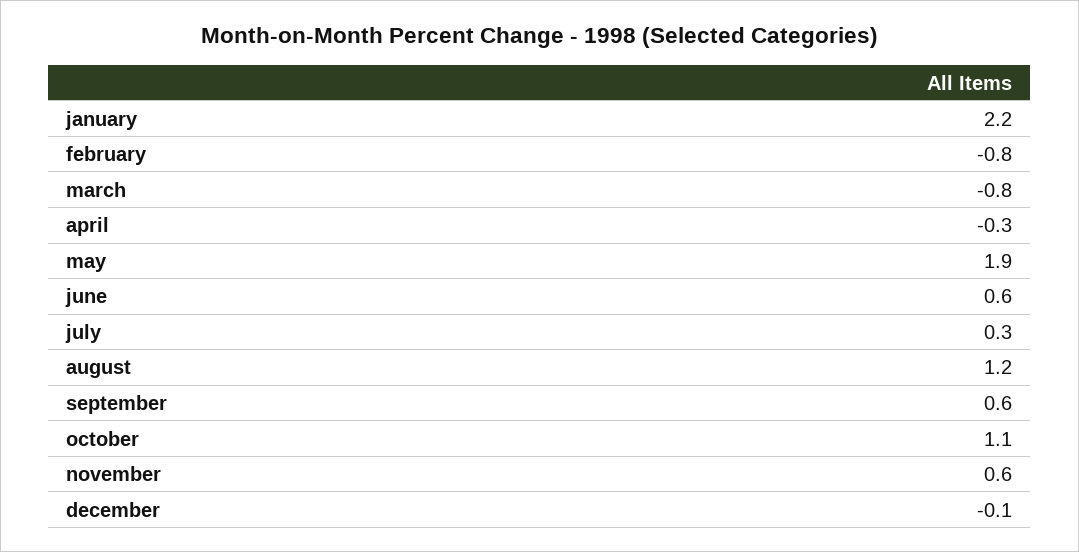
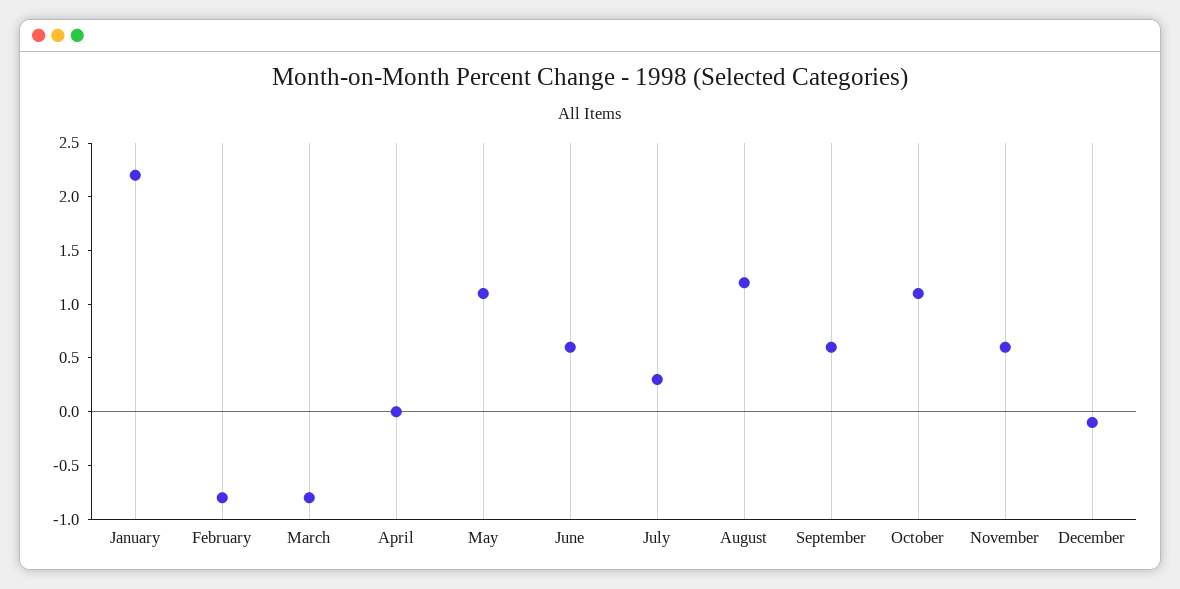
april: -0.3 -> 0
may: 1.9 -> 1.1

